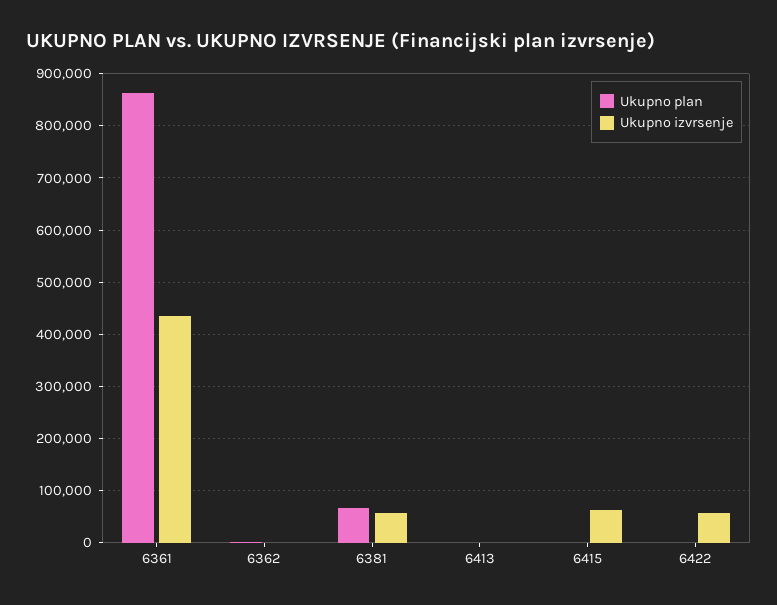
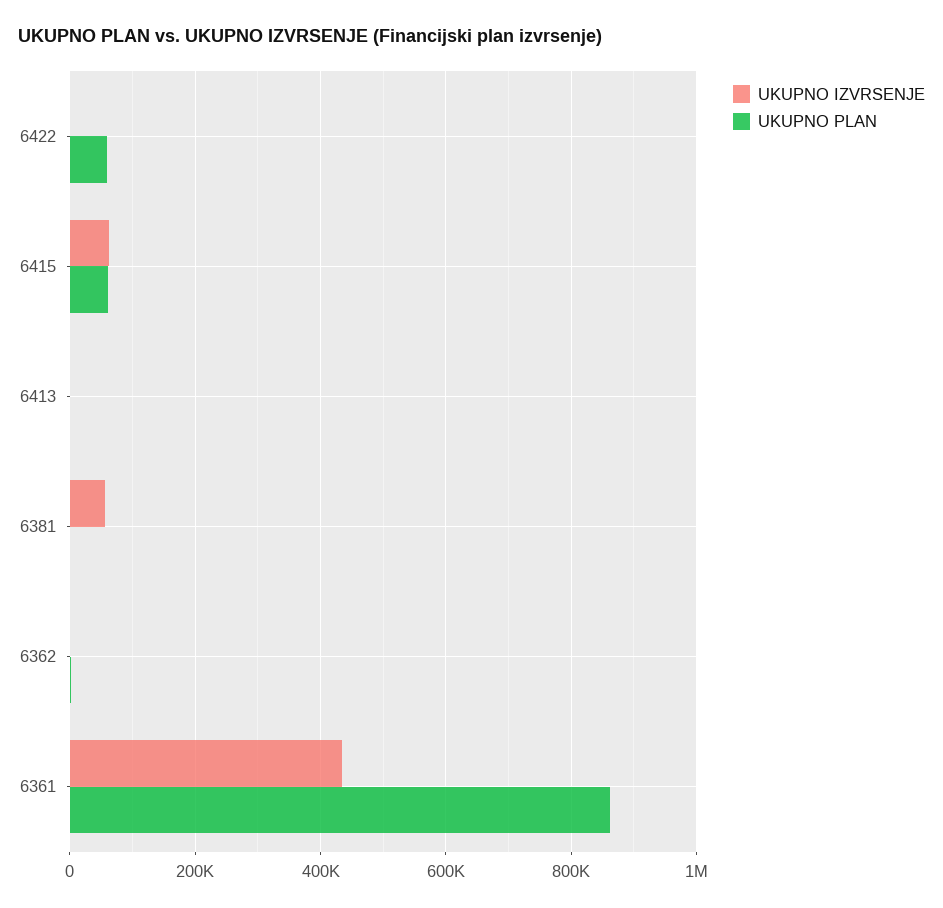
Ukupno plan, 6381: 60000 -> 0
Ukupno plan, 6415: 0 -> 60000
Ukupno plan, 6422: 0 -> 60000
Ukupno izvrsenje, 6422: 60000 -> 0

